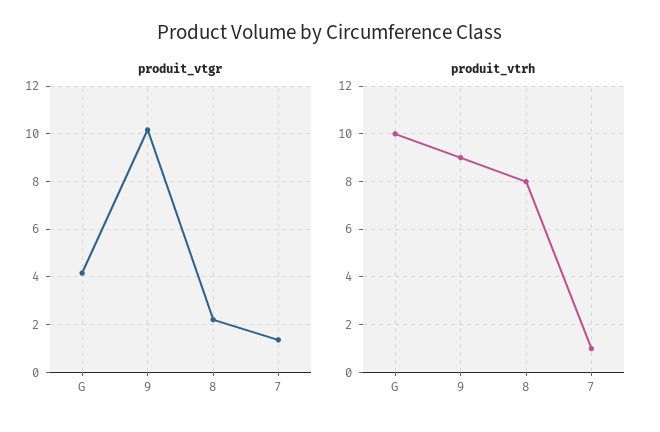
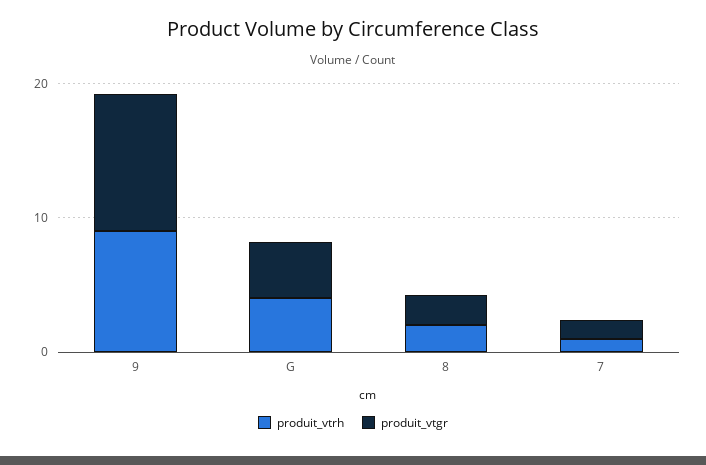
produit_vtrh, G: 10 -> 4
produit_vtrh, 8: 8 -> 2

